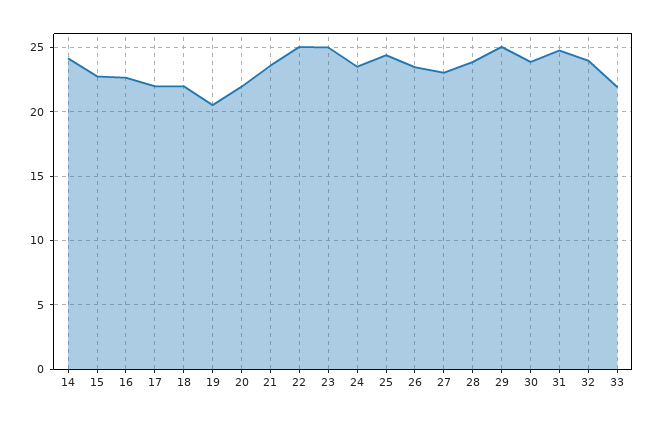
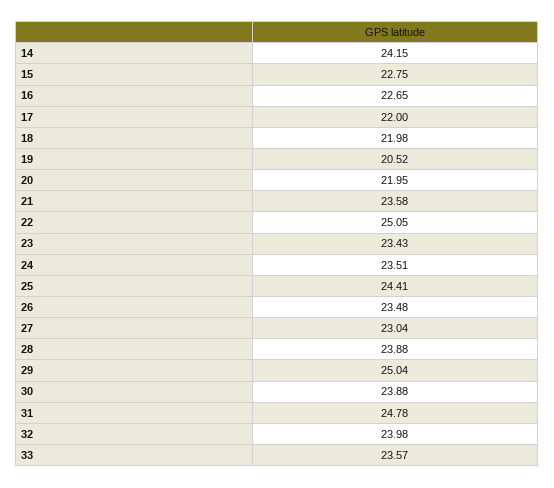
23: 25 -> 23.43
33: 22 -> 23.57

